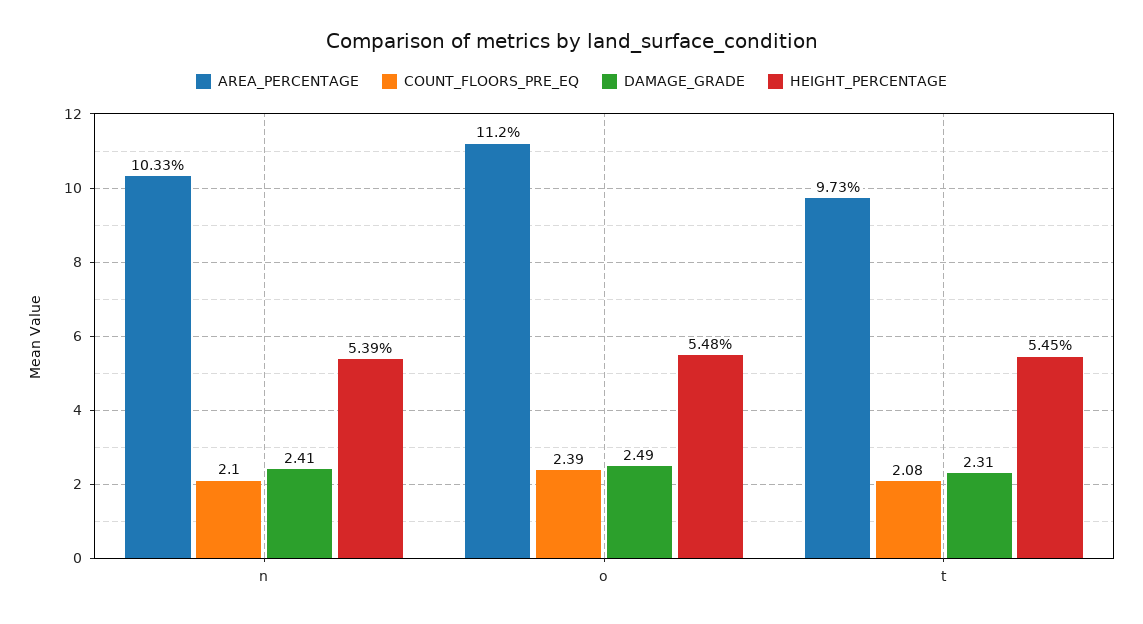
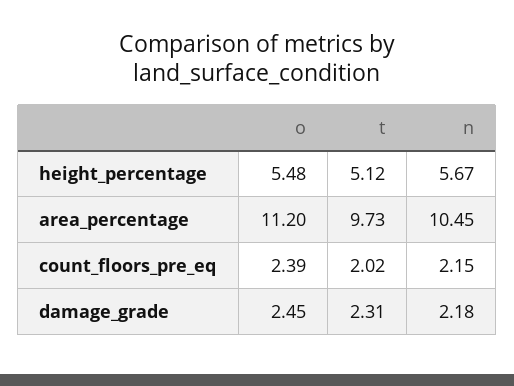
AREA_PERCENTAGE, n: 10.33 -> 10.45
COUNT_FLOORS_PRE_EQ, n: 2.1 -> 2.15
DAMAGE_GRADE, n: 2.41 -> 2.18
HEIGHT_PERCENTAGE, n: 5.39 -> 5.67
DAMAGE_GRADE, o: 2.49 -> 2.45
COUNT_FLOORS_PRE_EQ, t: 2.08 -> 2.02
HEIGHT_PERCENTAGE, t: 5.45 -> 5.12

